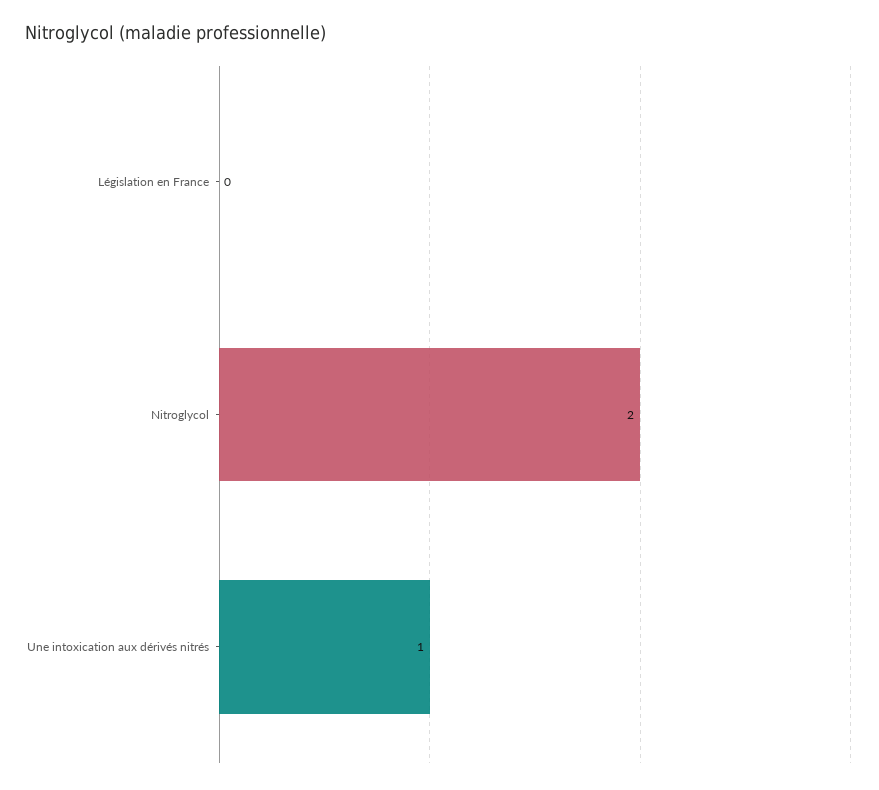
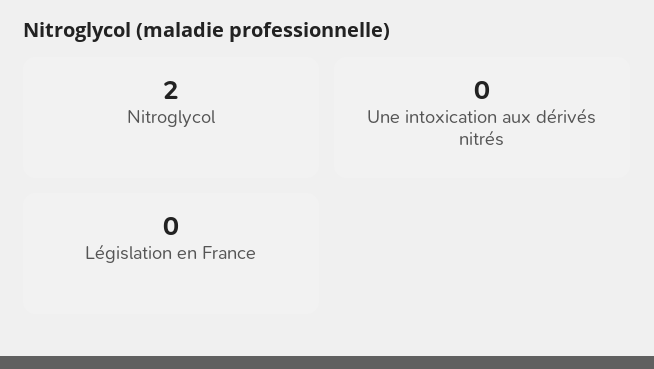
Une intoxication aux dérivés nitrés: 1 -> 0

